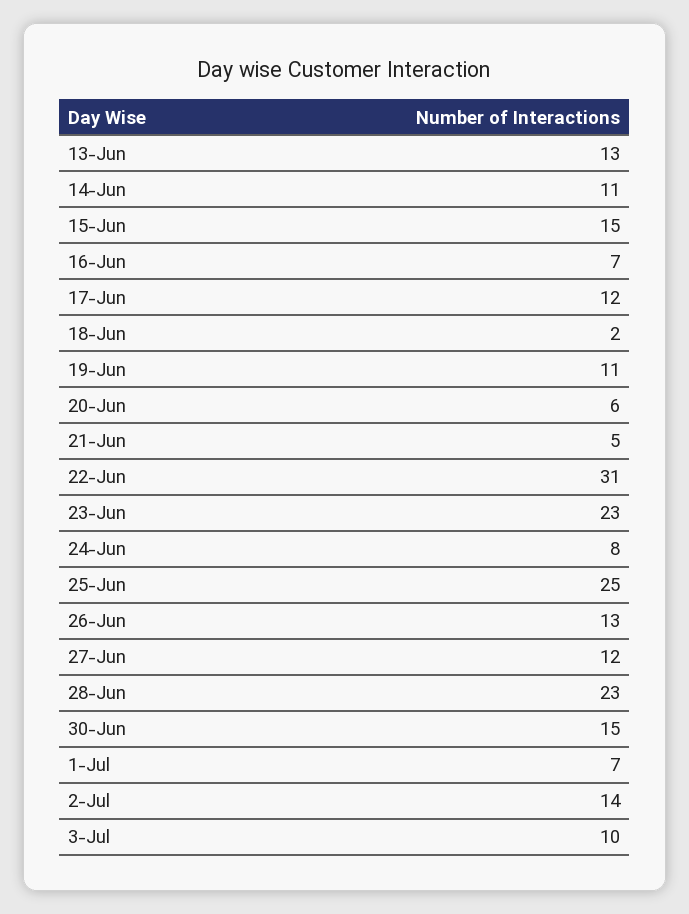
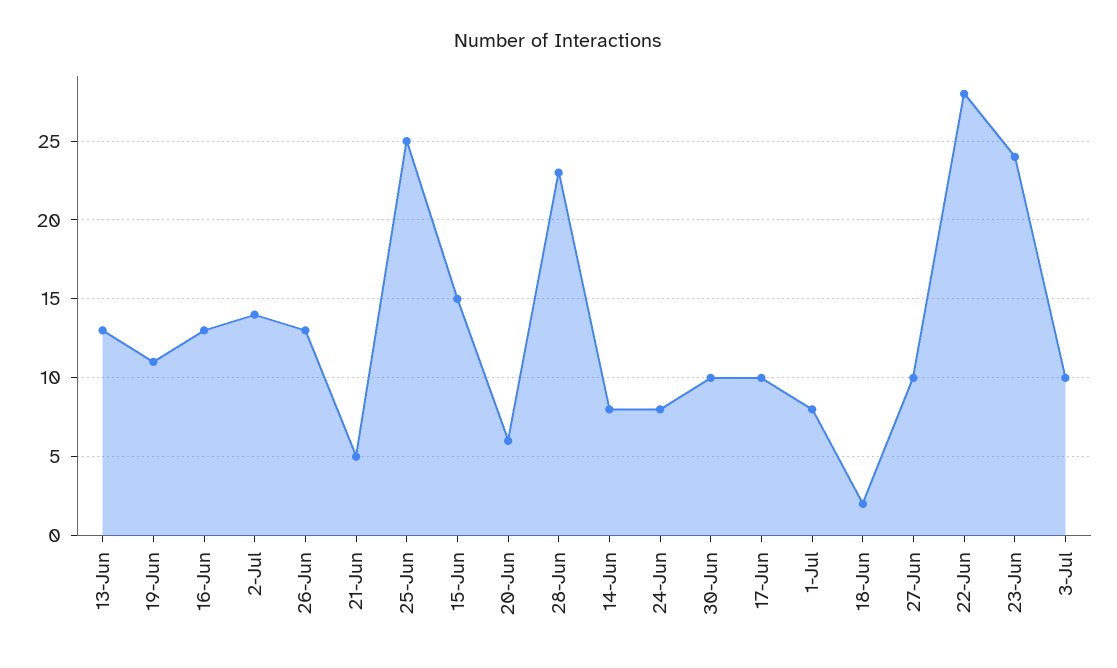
14-Jun: 11 -> 8
16-Jun: 7 -> 13
17-Jun: 12 -> 10
22-Jun: 31 -> 28
23-Jun: 23 -> 24
27-Jun: 12 -> 10
30-Jun: 15 -> 10
1-Jul: 7 -> 8

